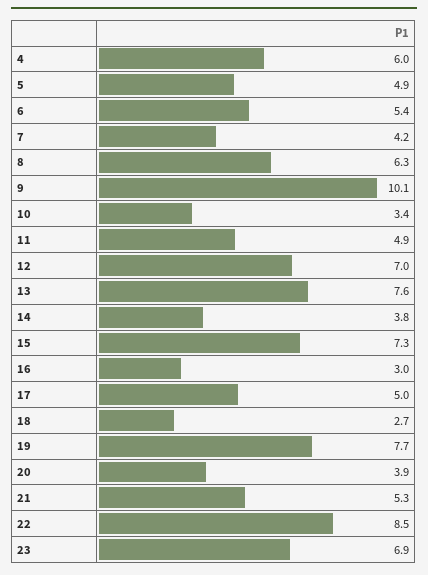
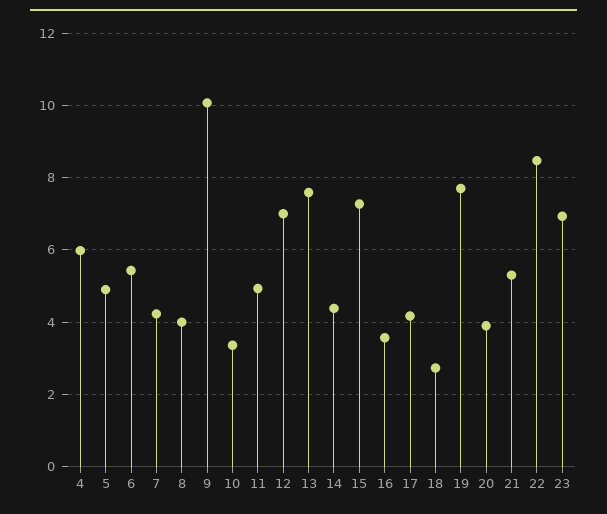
8: 6.3 -> 4
14: 3.8 -> 4.4
16: 3 -> 3.6
17: 5 -> 4.2

